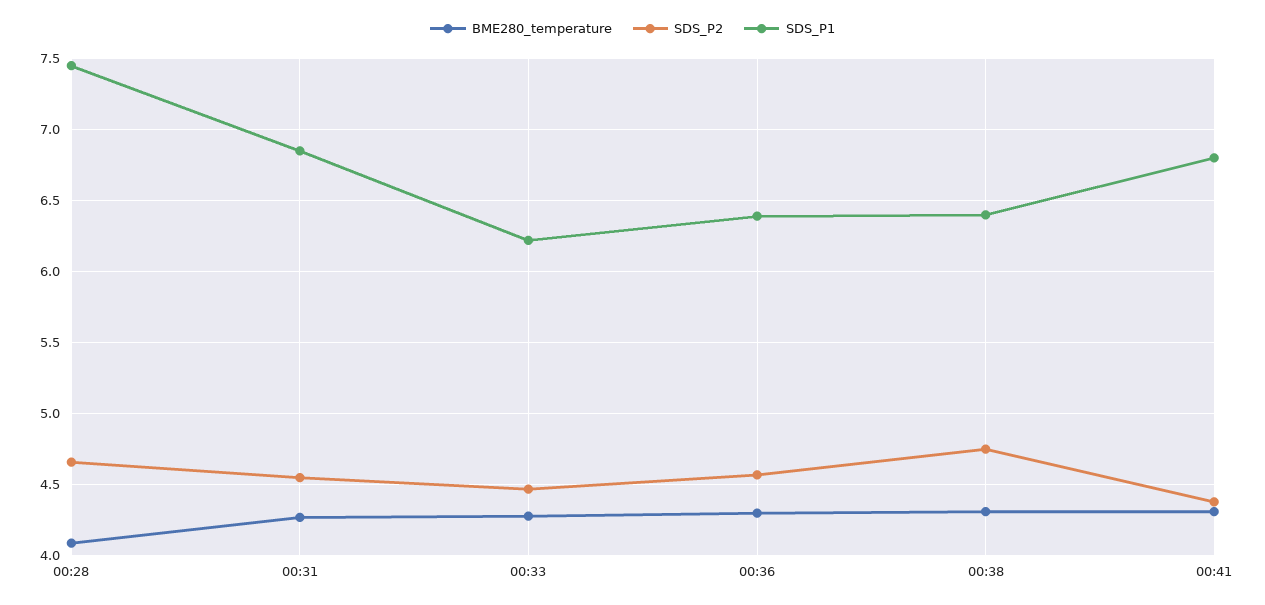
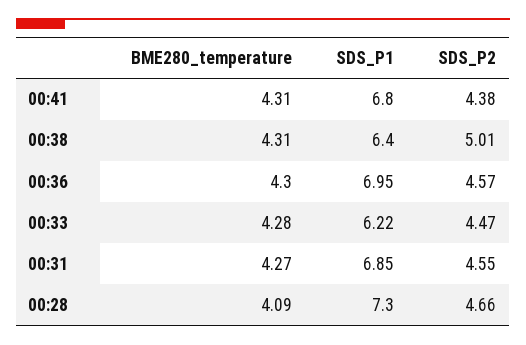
SDS_P1, 00:28: 7.45 -> 7.3
SDS_P1, 00:36: 6.4 -> 6.95
SDS_P2, 00:38: 4.75 -> 5.01

